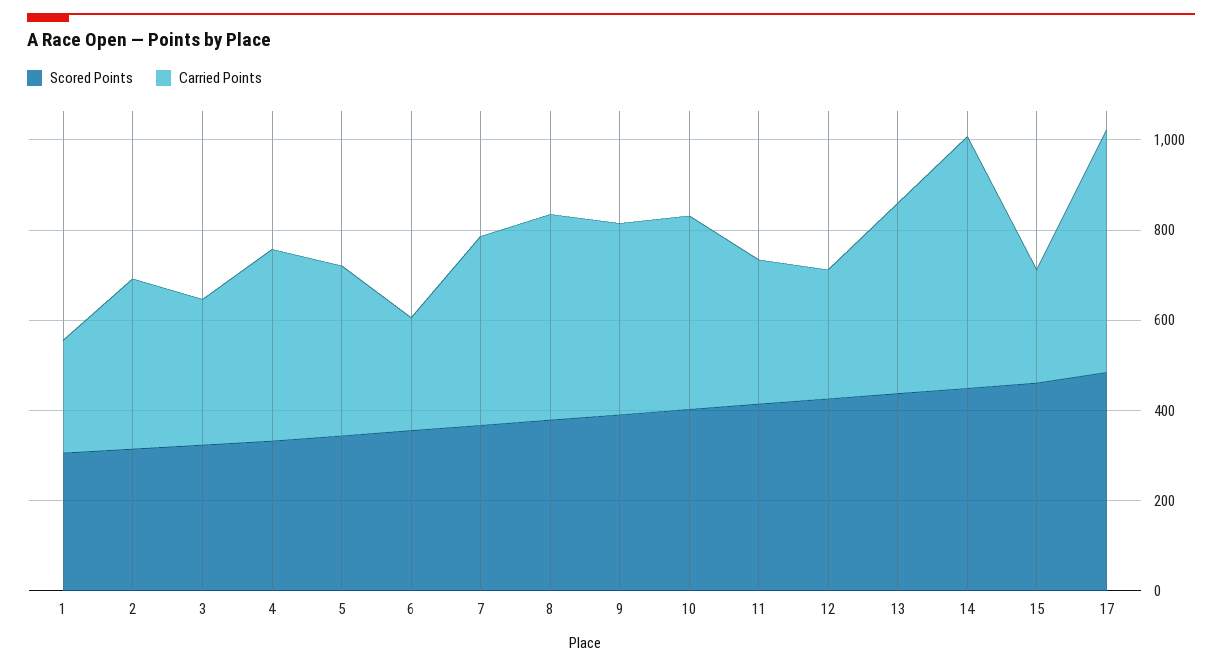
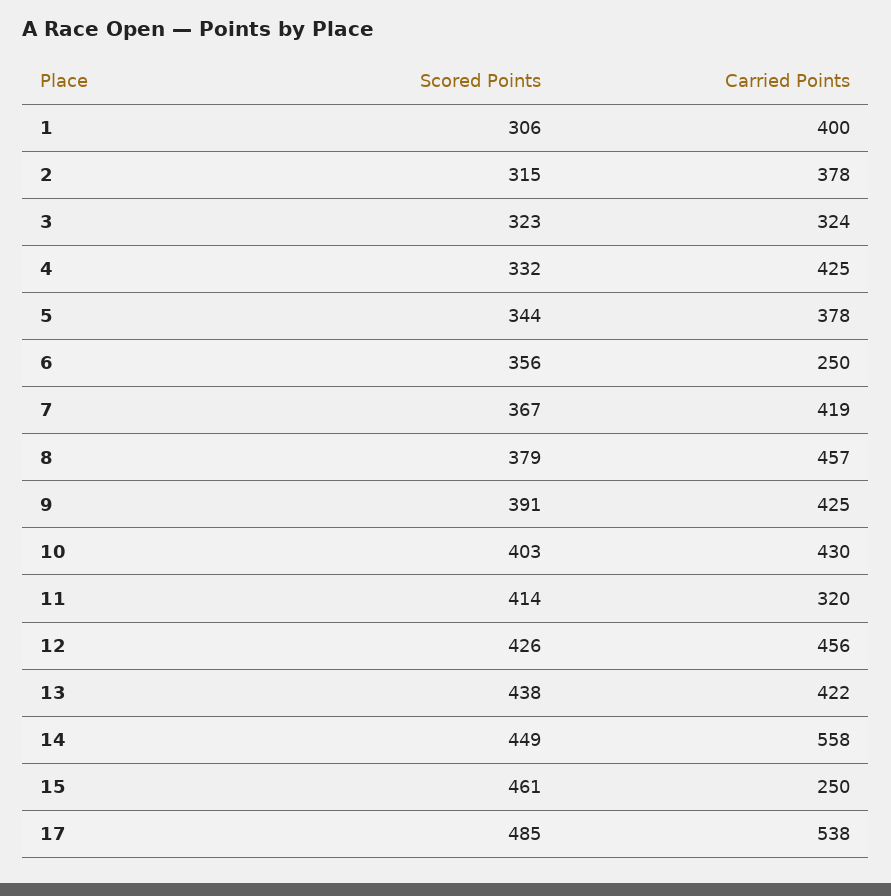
Carried Points, 1: 250 -> 400
Carried Points, 12: 300 -> 456

